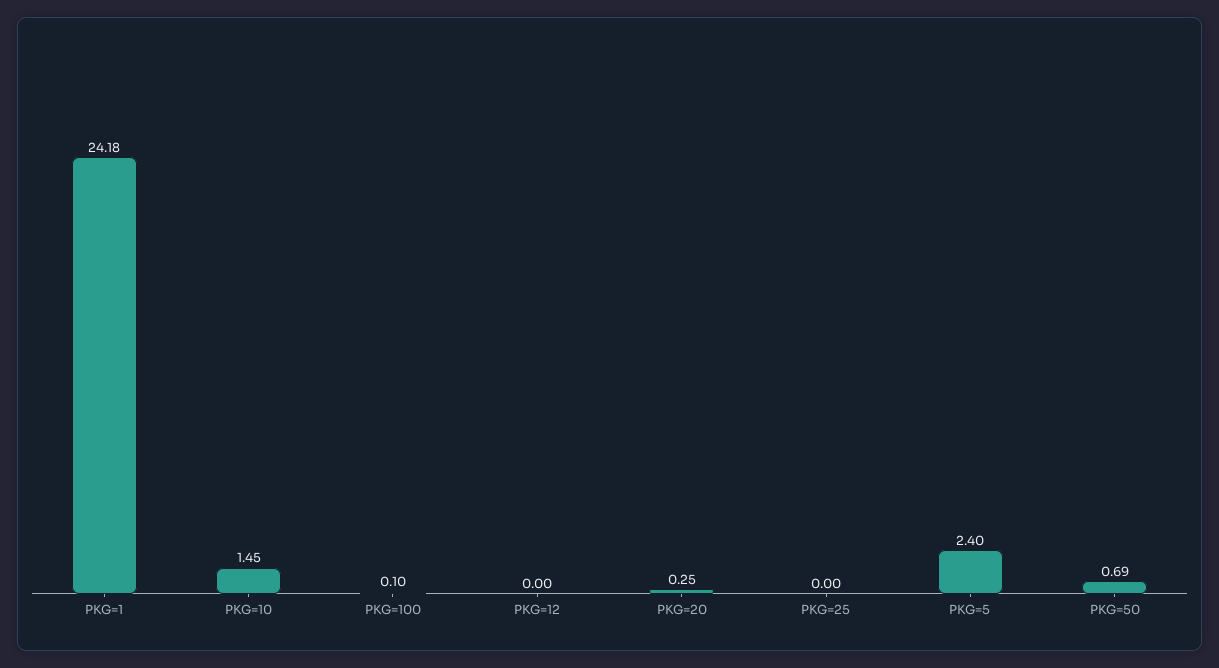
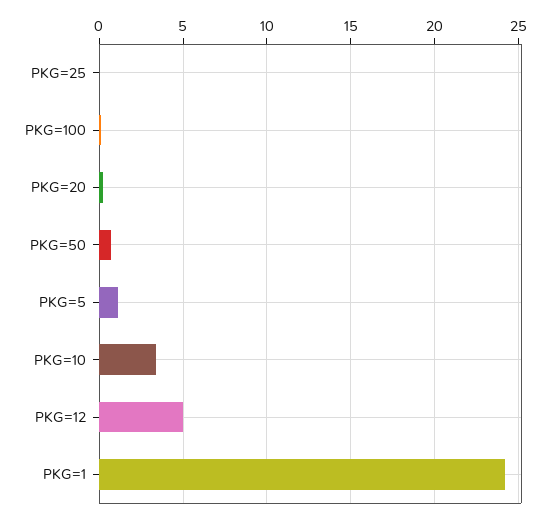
PKG=10: 1.45 -> 3.5
PKG=12: 0 -> 5
PKG=5: 2.4 -> 1

